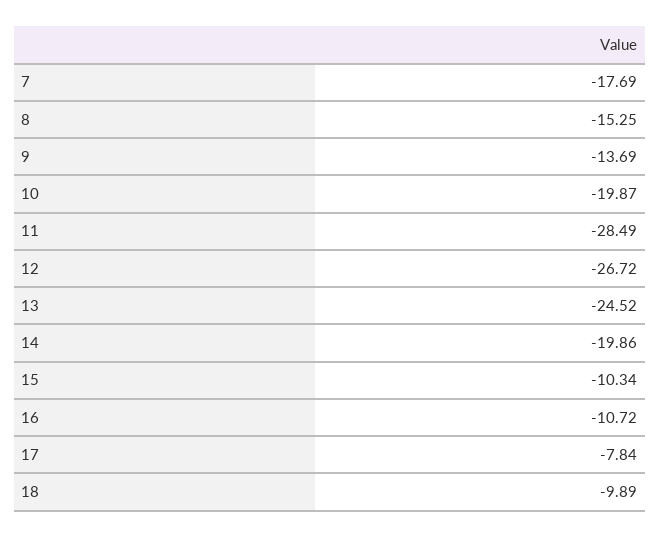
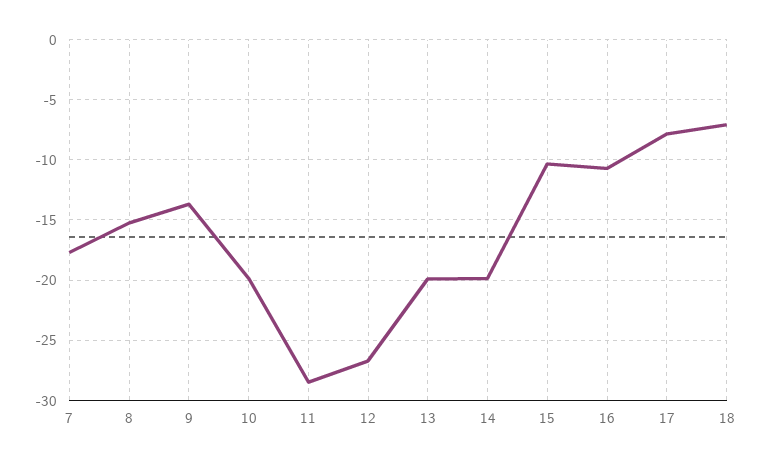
13: -24.52 -> -20
18: -9.89 -> -7

